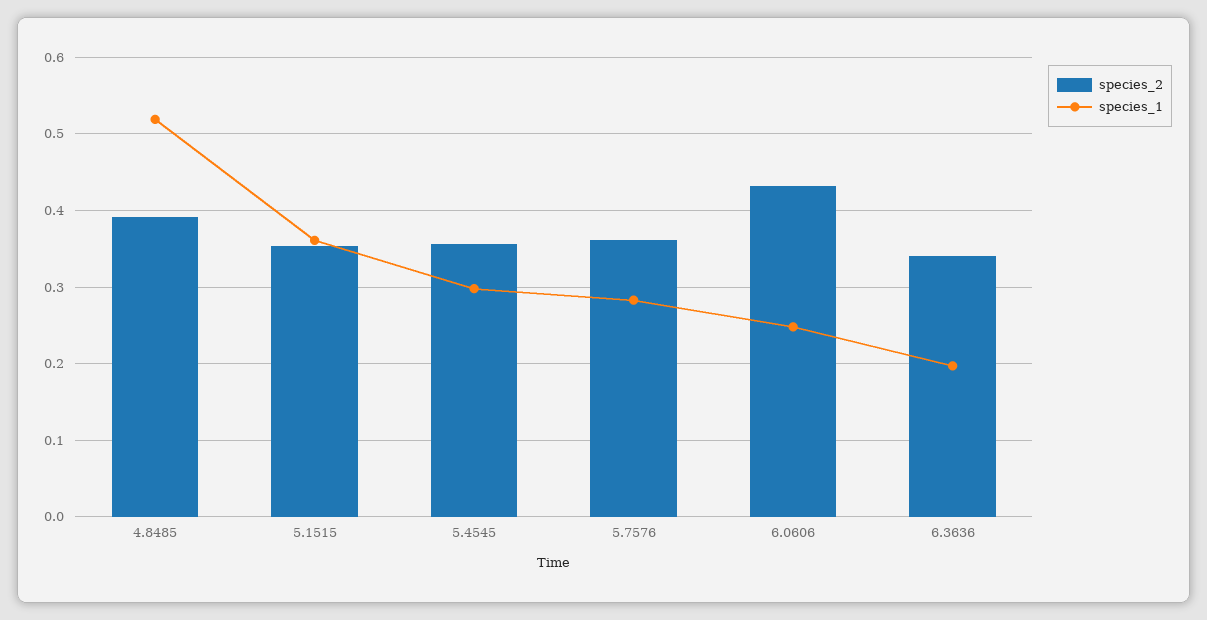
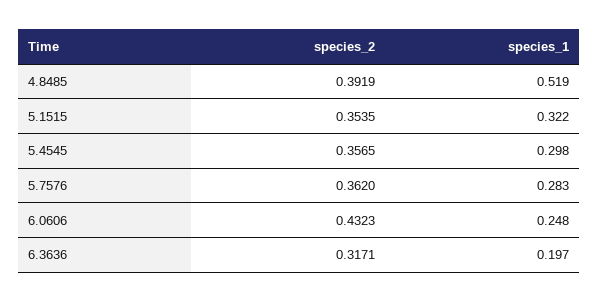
species_1, 5.1515: 0.36 -> 0.322
species_2, 6.3636: 0.34 -> 0.3171

